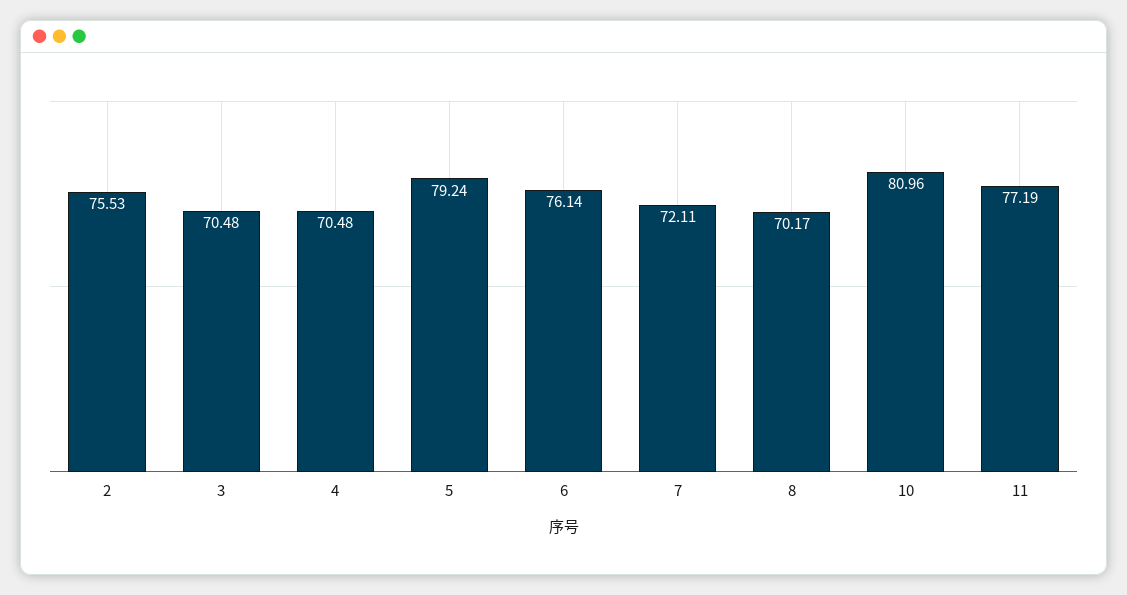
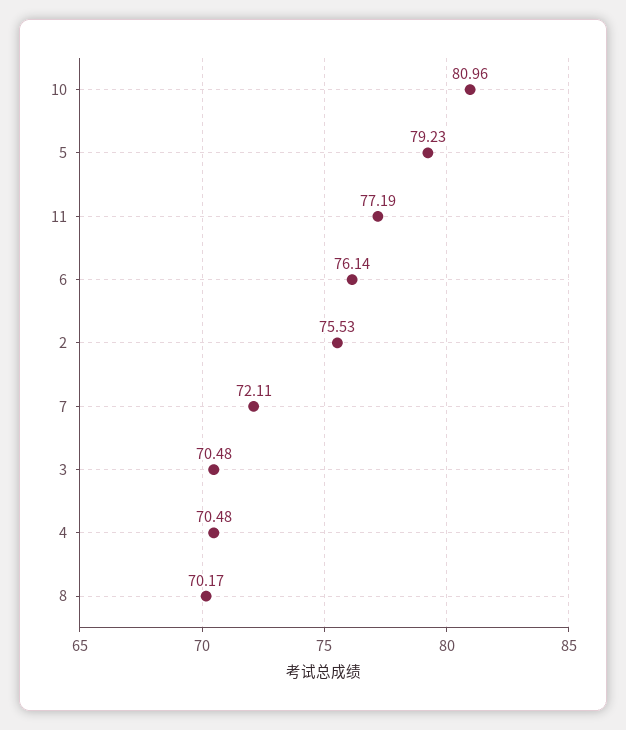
5: 79.24 -> 79.23

